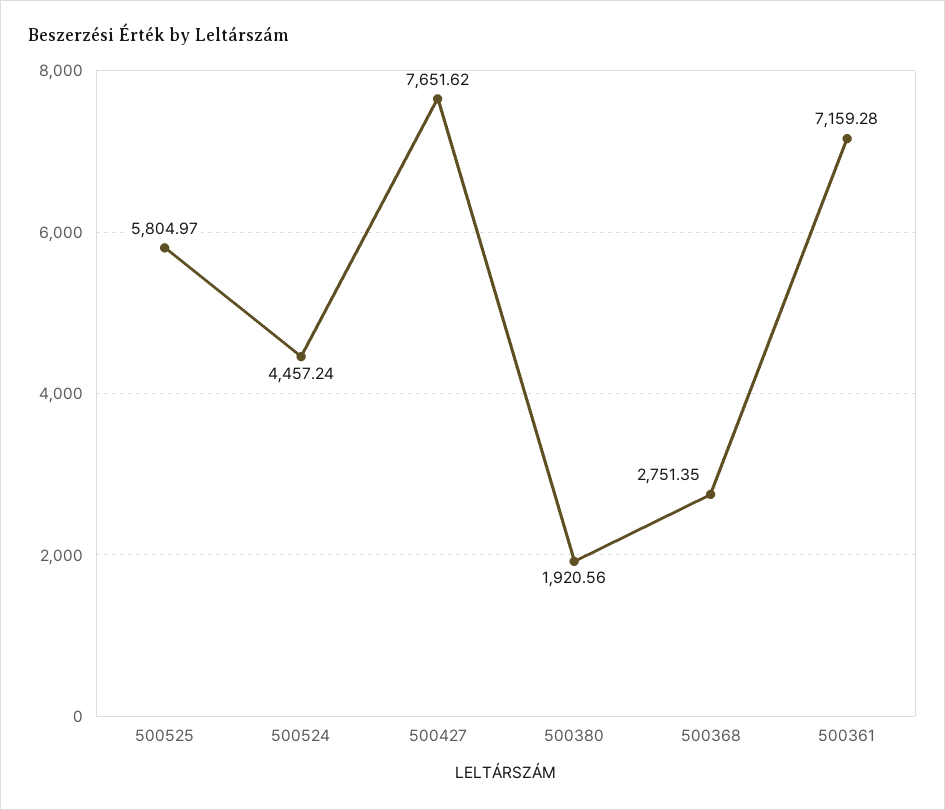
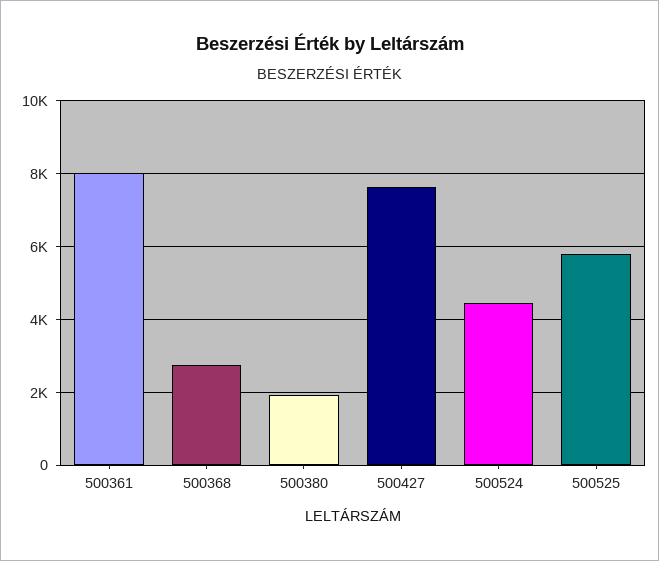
500361: 7159.28 -> 8000

